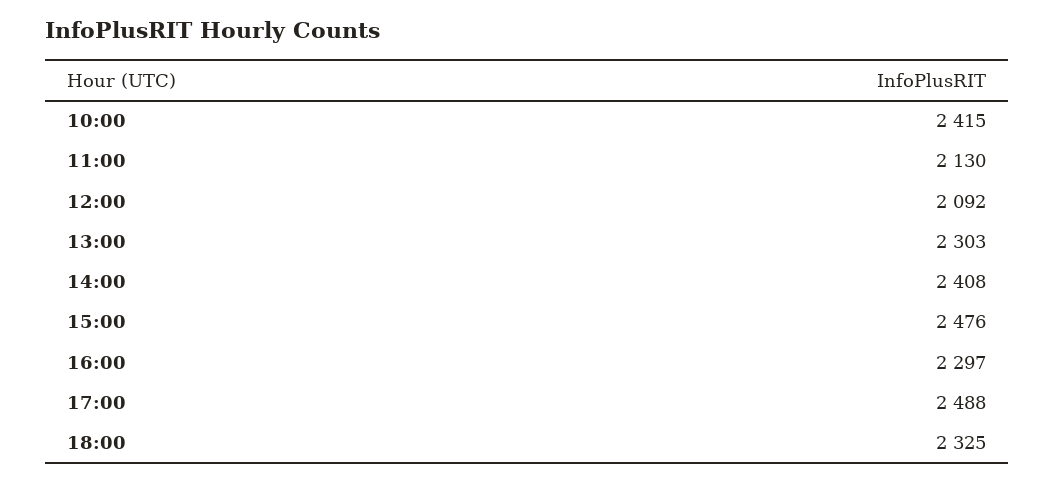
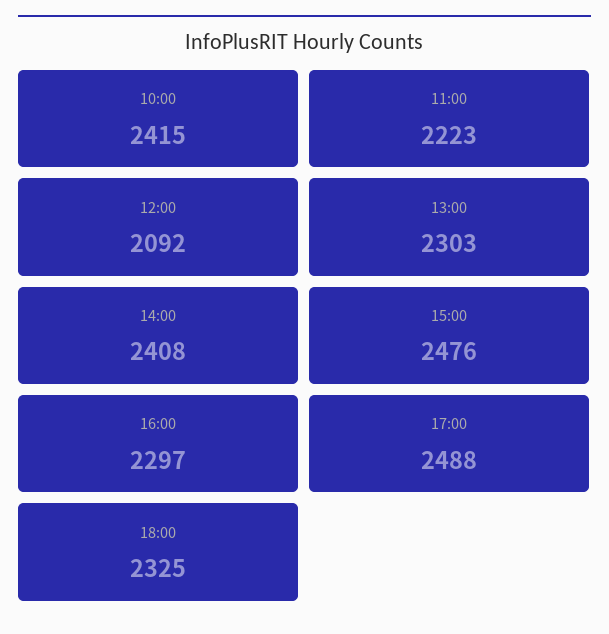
11:00: 2130 -> 2223

